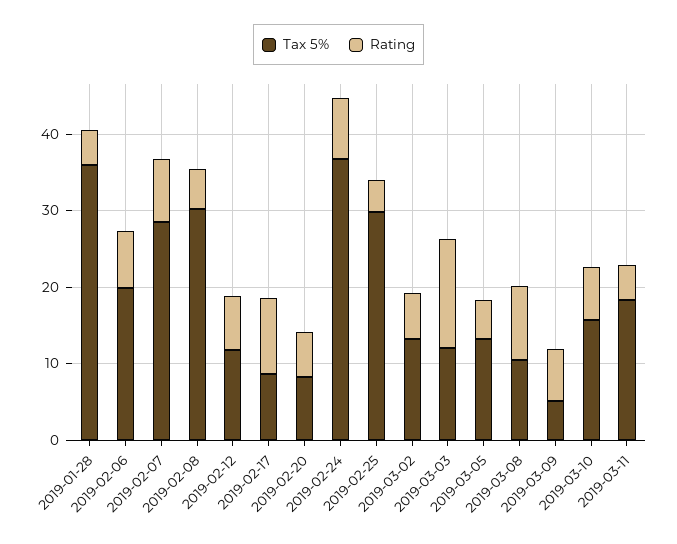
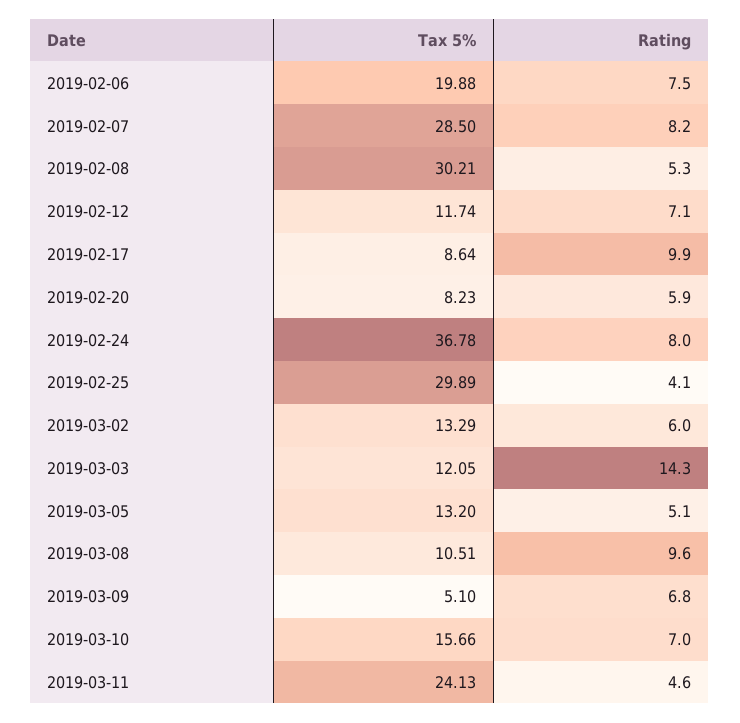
Tax 5%, 2019-01-28: 36 -> none
Rating, 2019-01-28: 4 -> none
Tax 5%, 2019-03-11: 18 -> 24.13

